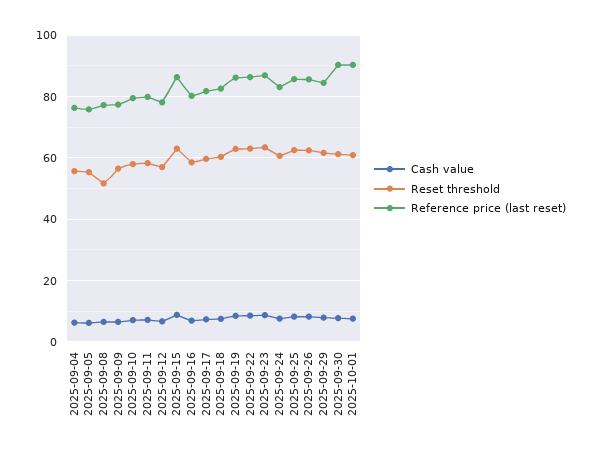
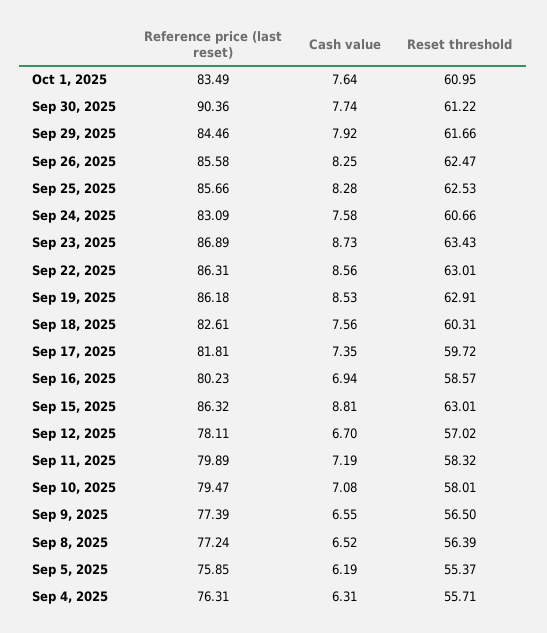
Reset threshold, 2025-09-08: 52 -> 56.39
Reference price (last reset), 2025-10-01: 90 -> 83.49

